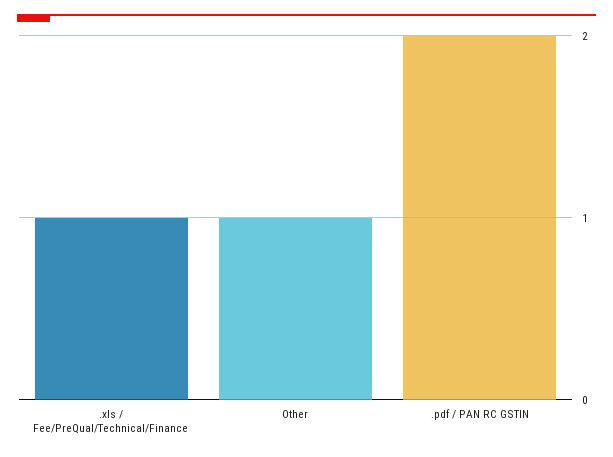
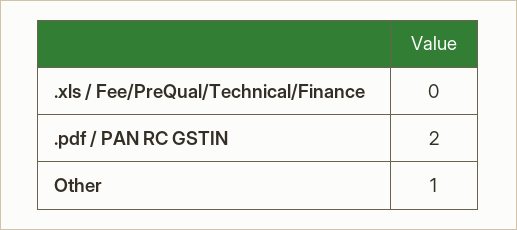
.xls / Fee/PreQual/Technical/Finance: 1 -> 0

